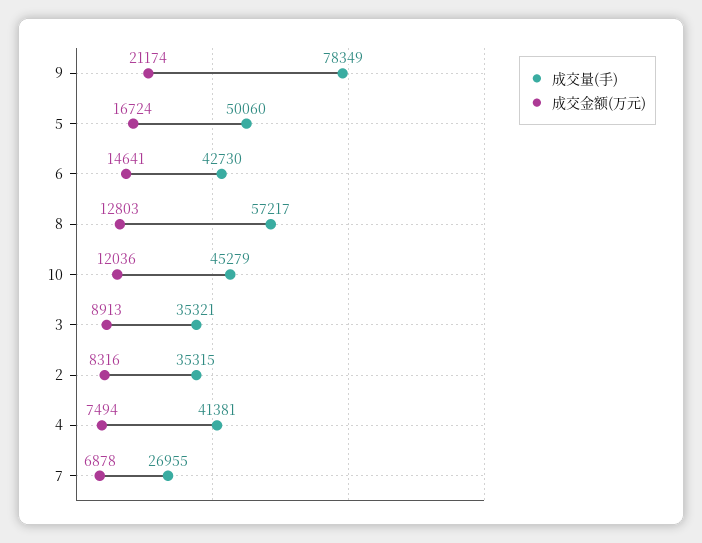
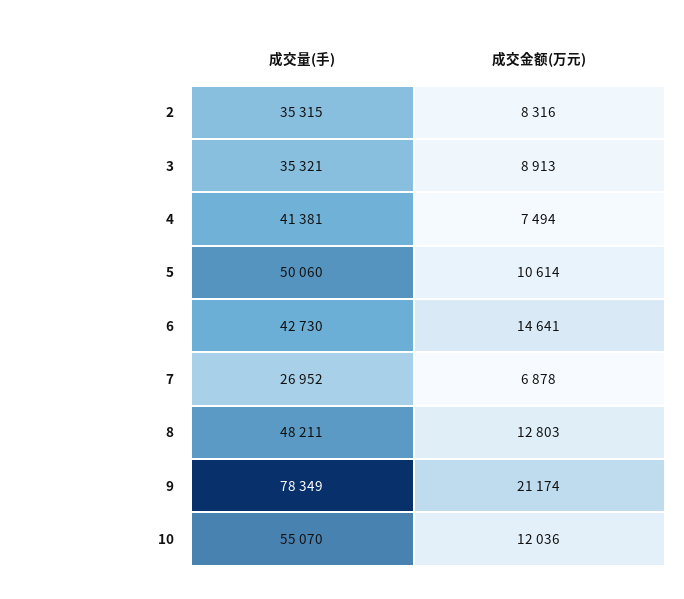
成交金额(万元), 5: 16724 -> 10614
成交量(手), 8: 57217 -> 48211
成交量(手), 10: 45279 -> 55070
成交量(手), 7: 26955 -> 26952

